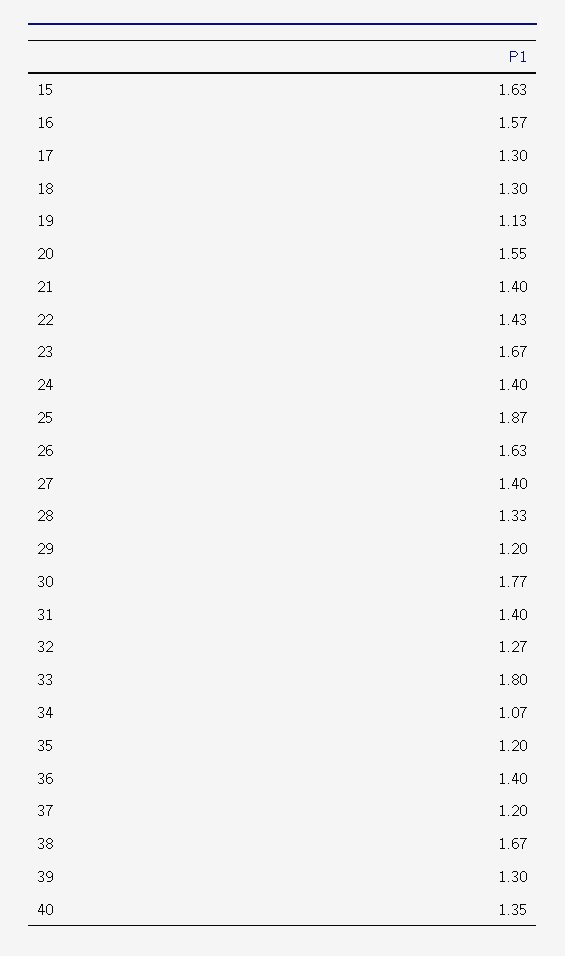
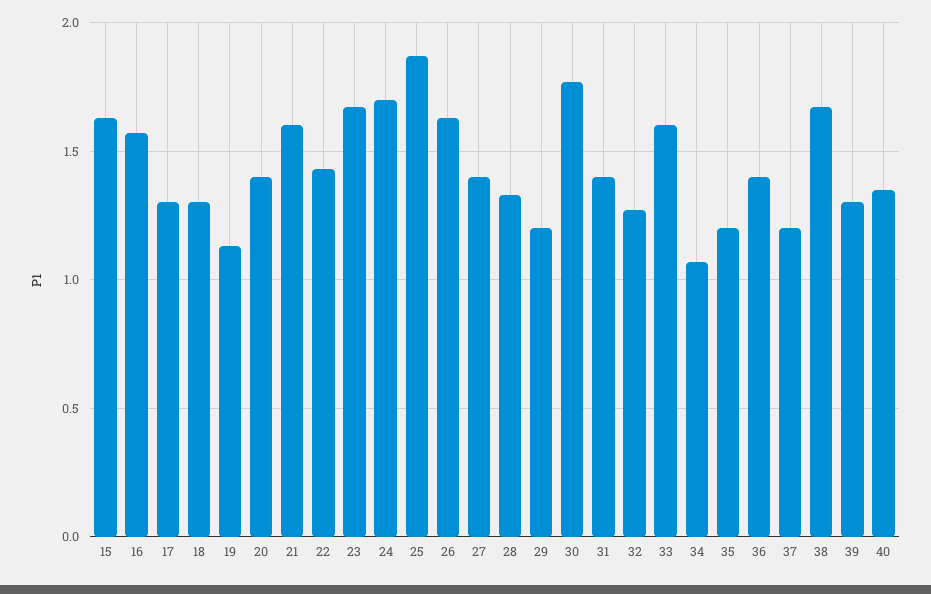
20: 1.55 -> 1.4
21: 1.4 -> 1.6
24: 1.4 -> 1.7
33: 1.8 -> 1.6

